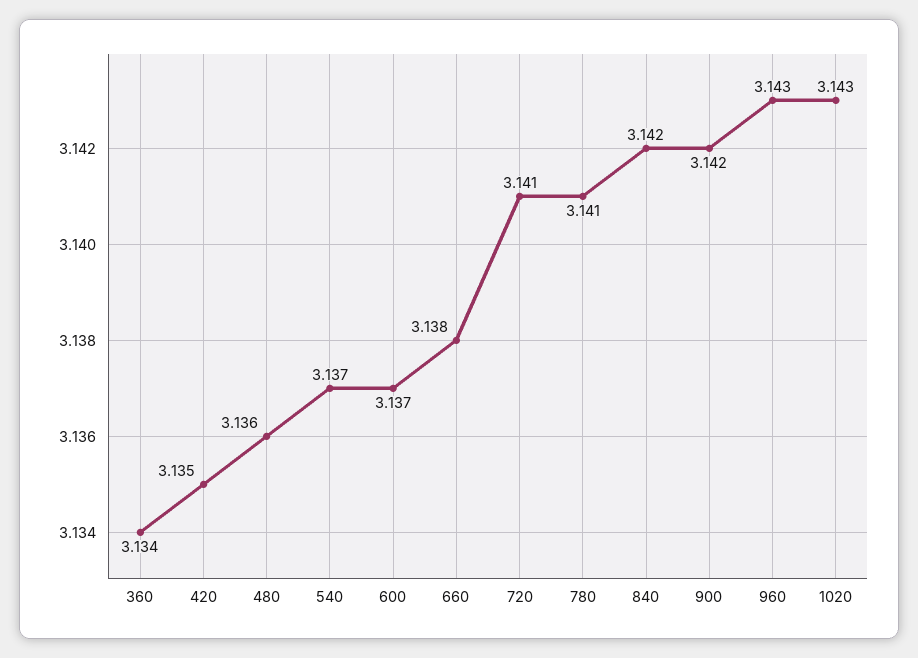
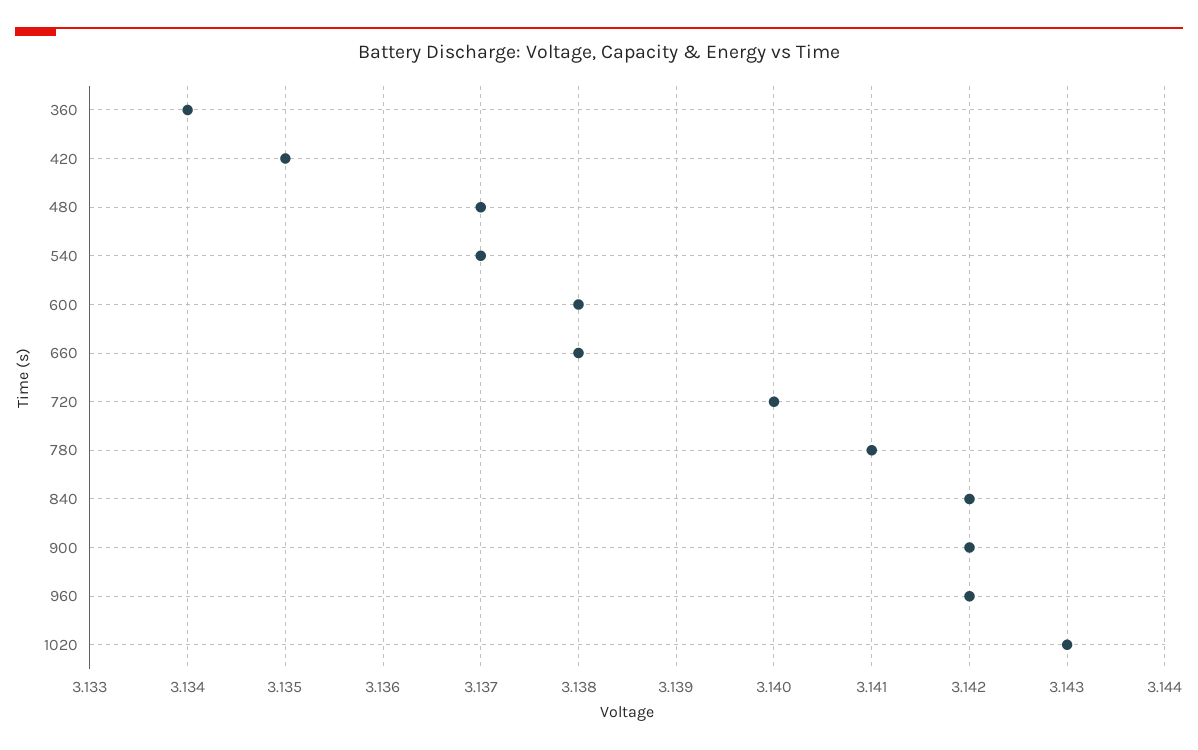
480: 3.136 -> 3.137
600: 3.137 -> 3.138
720: 3.141 -> 3.14
960: 3.143 -> 3.142

